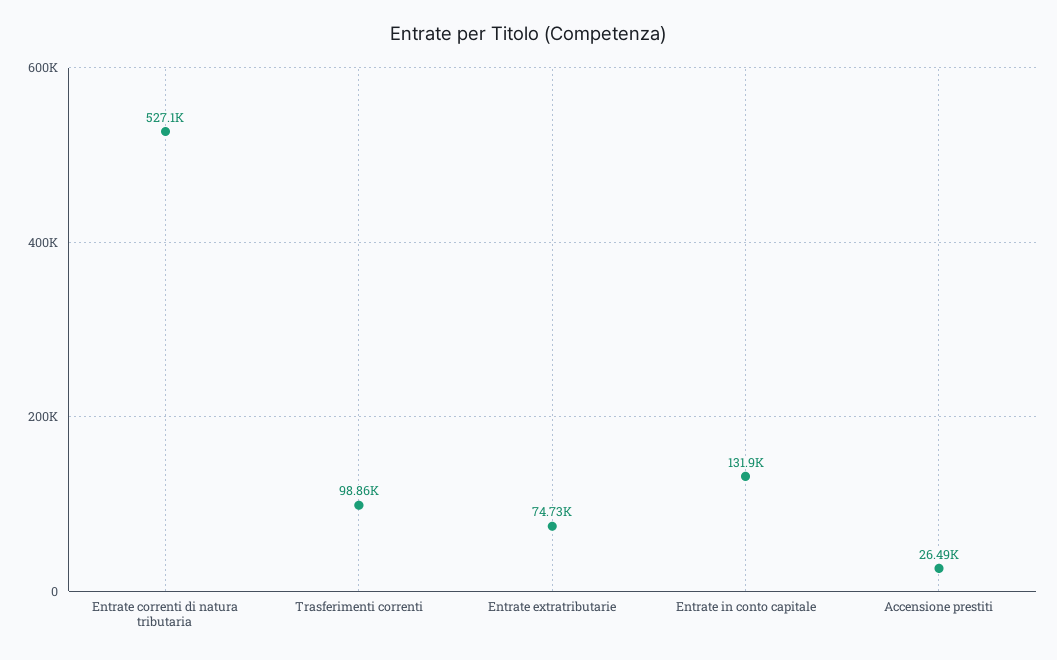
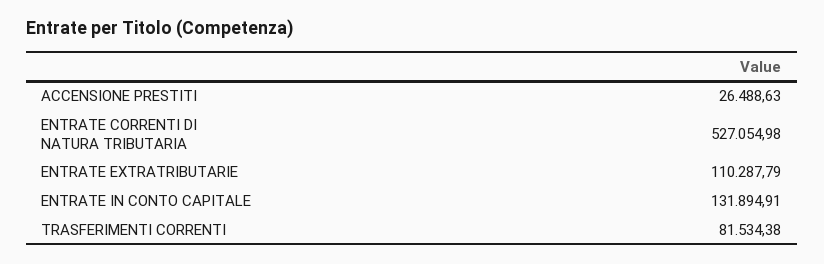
Trasferimenti correnti: 98860 -> 81534.38
Entrate extratributarie: 74730 -> 110287.79

